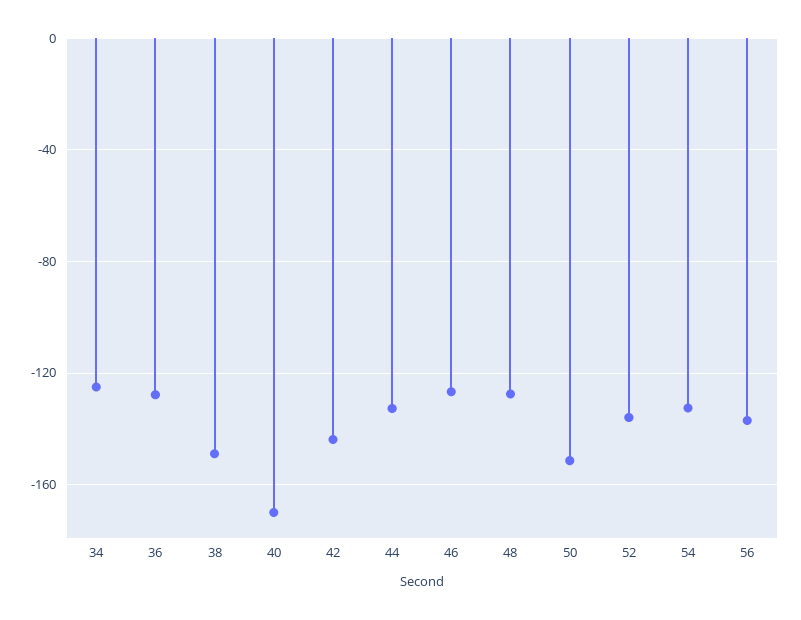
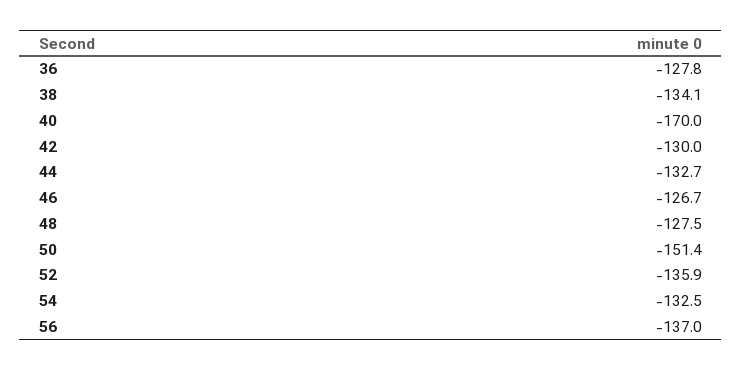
34: -125 -> none
38: -150 -> -134.1
42: -145 -> -130

